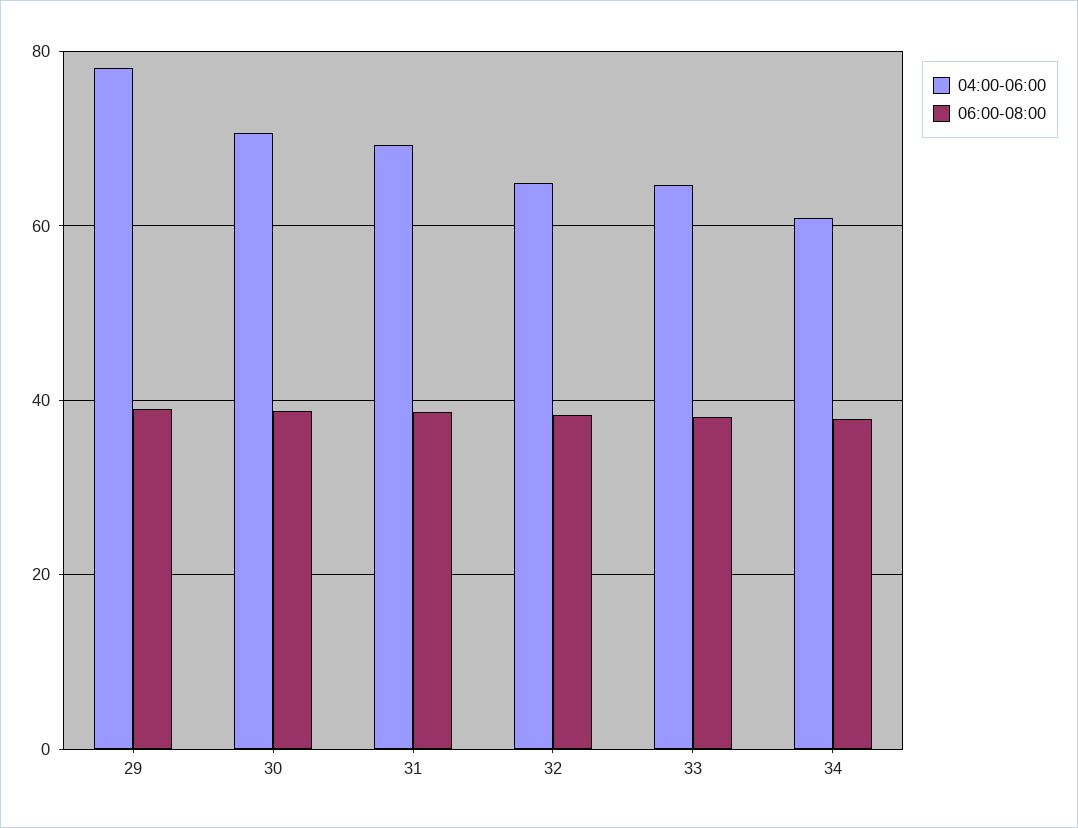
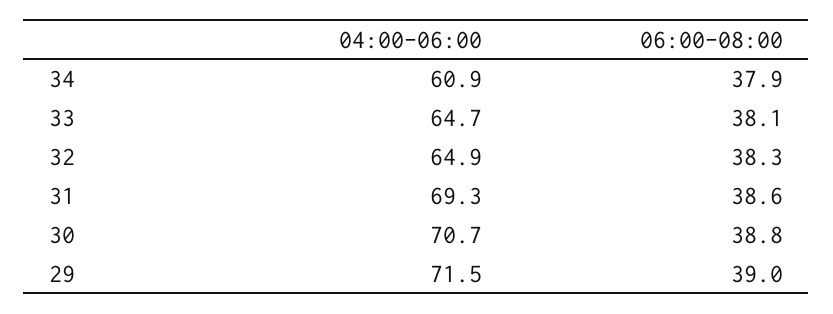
04:00-06:00, 29: 78 -> 71.5

